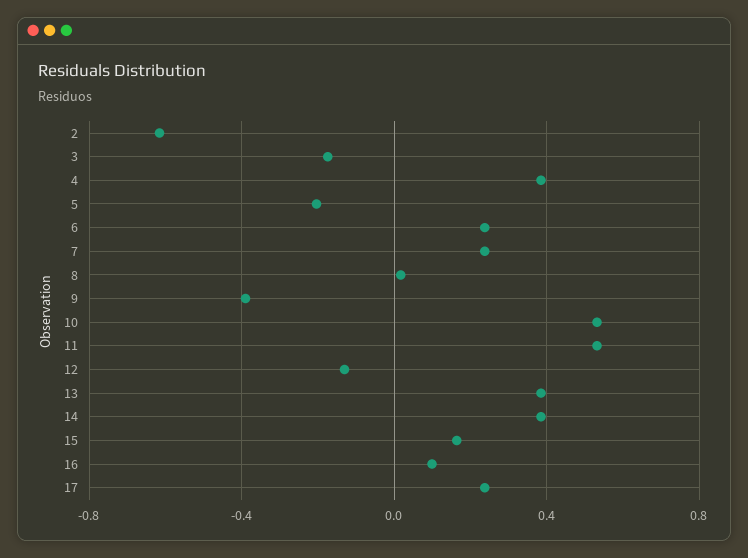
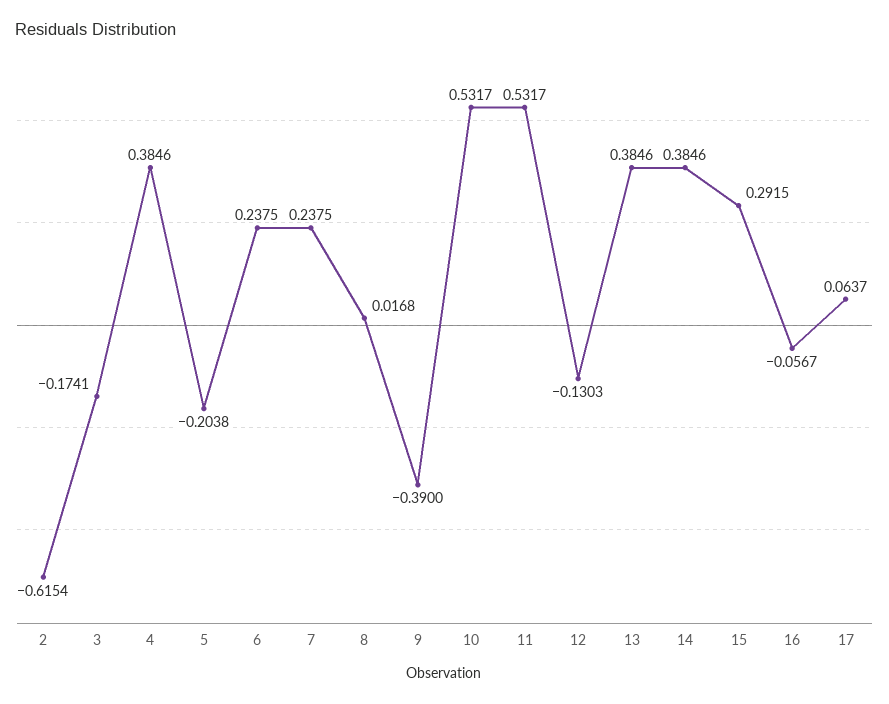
15: 0.15 -> 0.2915
16: 0.1 -> -0.0567
17: 0.25 -> 0.0637

